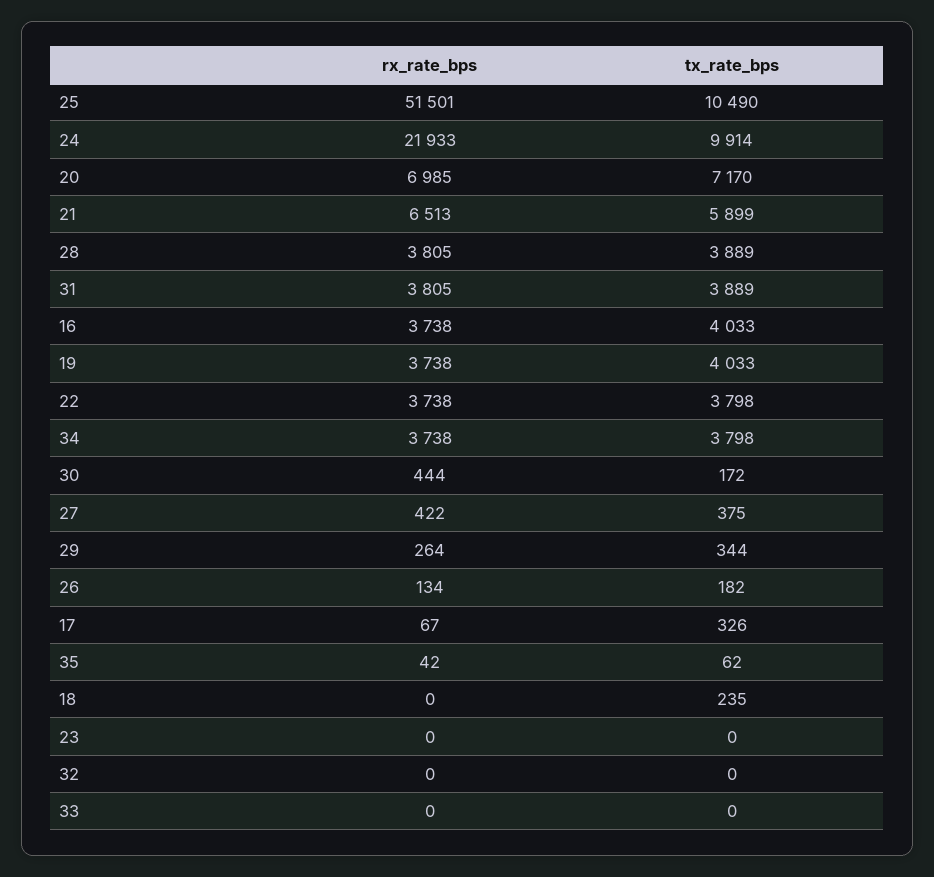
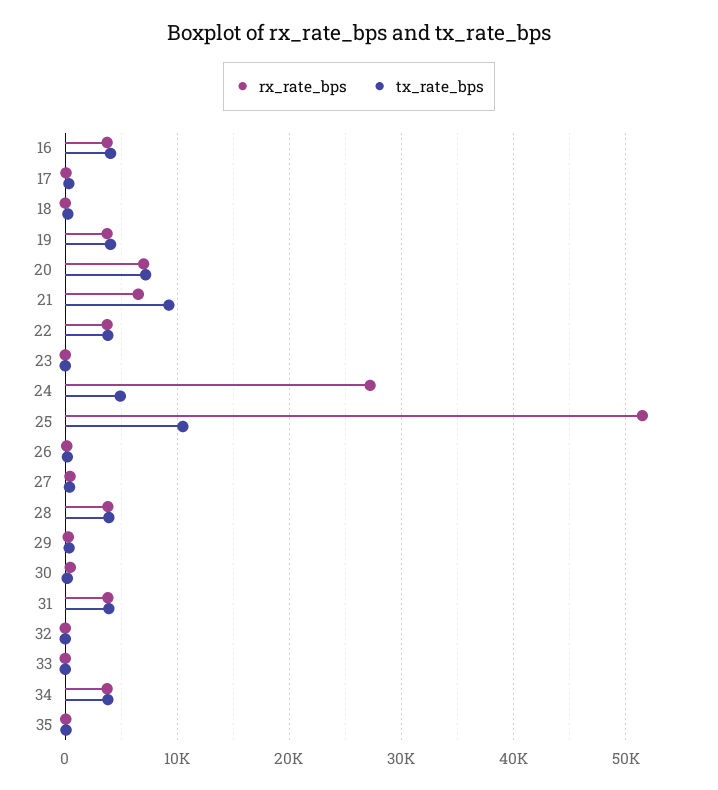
rx_rate_bps, 24: 21933 -> 27000
tx_rate_bps, 24: 9914 -> 5000
tx_rate_bps, 21: 5899 -> 9000

